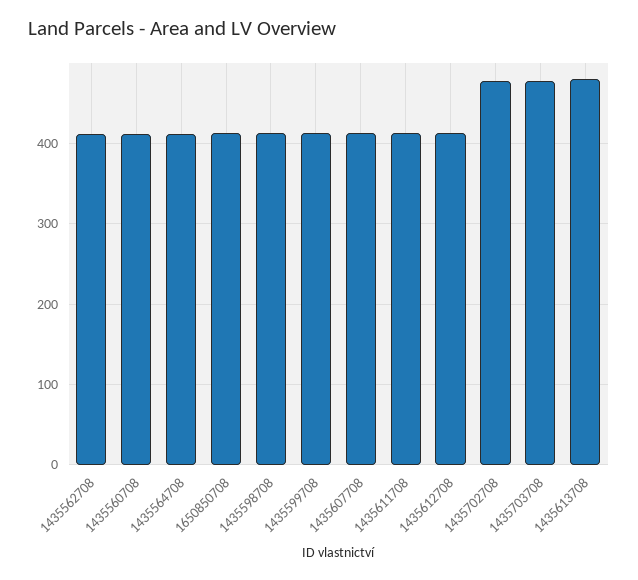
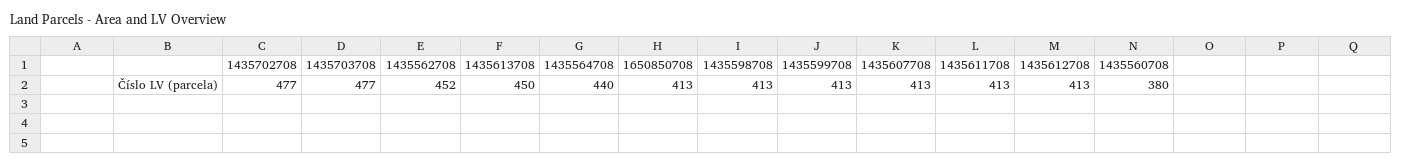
1435562708: 410 -> 452
1435560708: 410 -> 380
1435564708: 410 -> 440
1435613708: 480 -> 450

